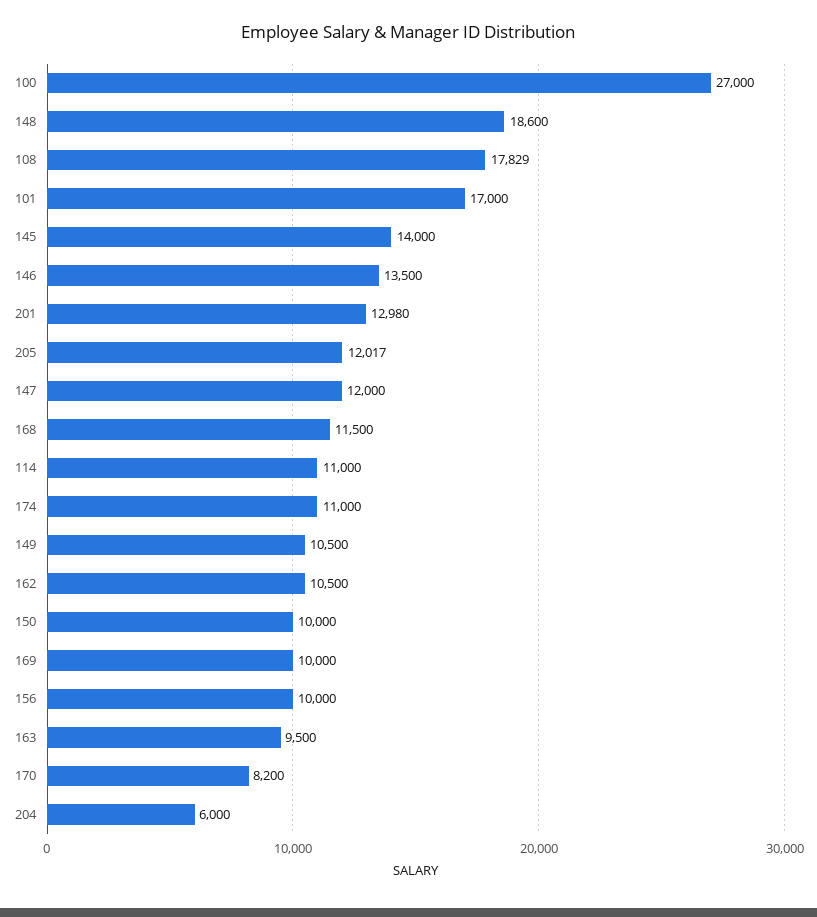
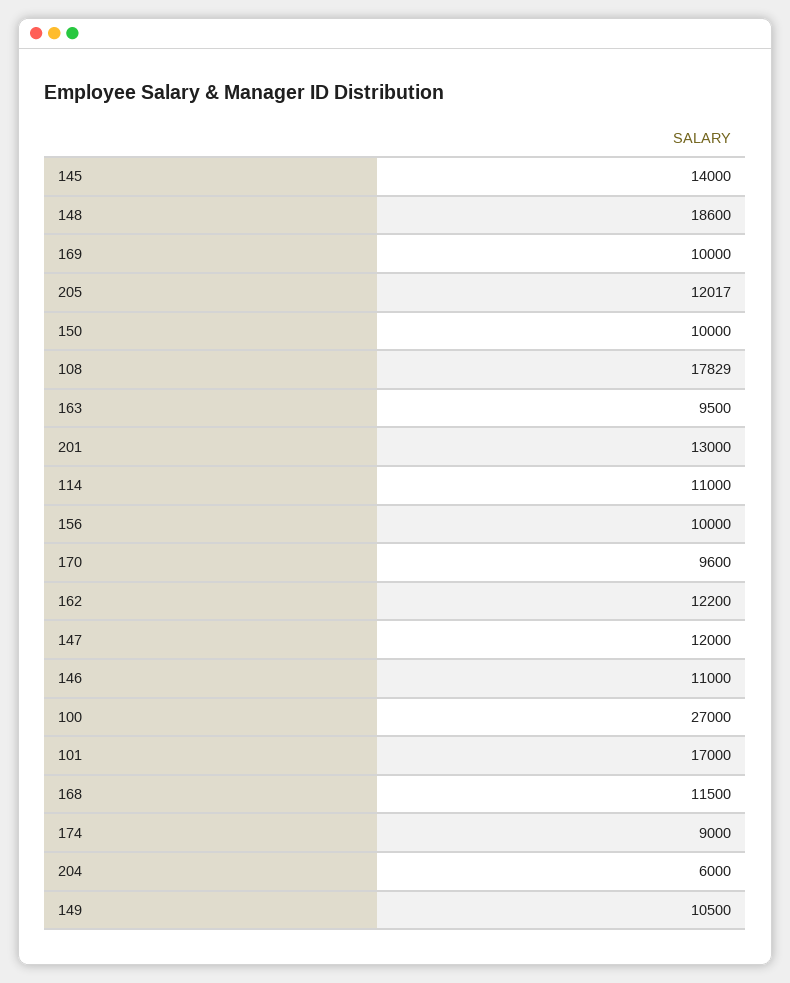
146: 13500 -> 11000
201: 12980 -> 13000
174: 11000 -> 9000
162: 10500 -> 12200
170: 8200 -> 9600

